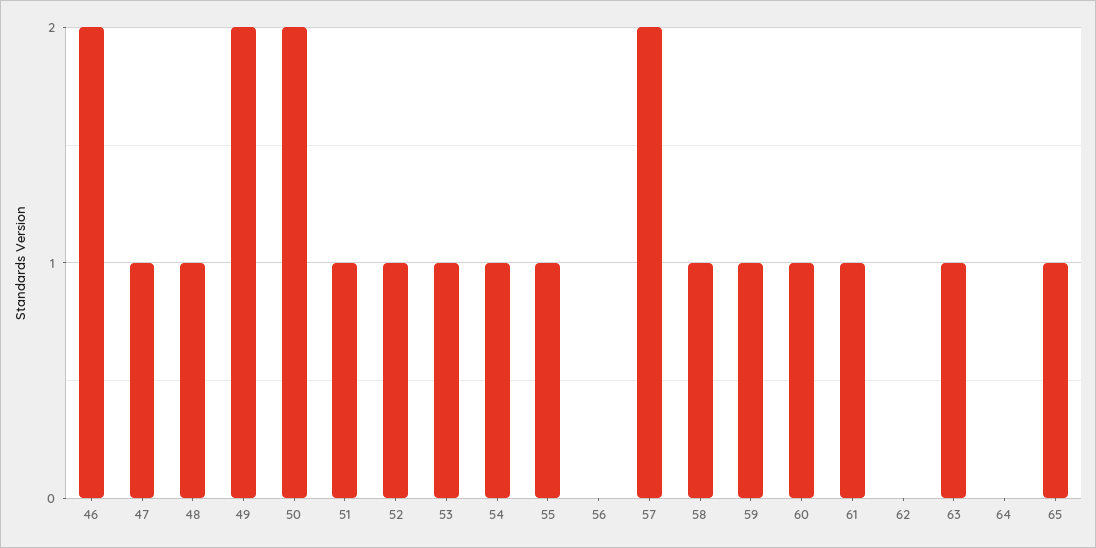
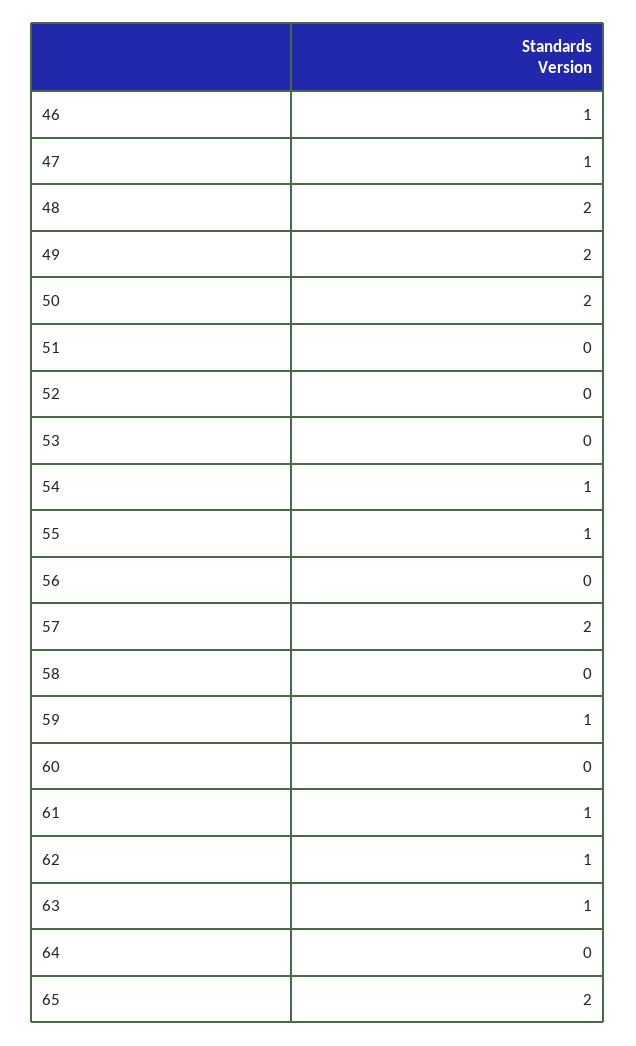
46: 2 -> 1
48: 1 -> 2
51: 1 -> 0
52: 1 -> 0
53: 1 -> 0
58: 1 -> 0
60: 1 -> 0
62: 0 -> 1
65: 1 -> 2

